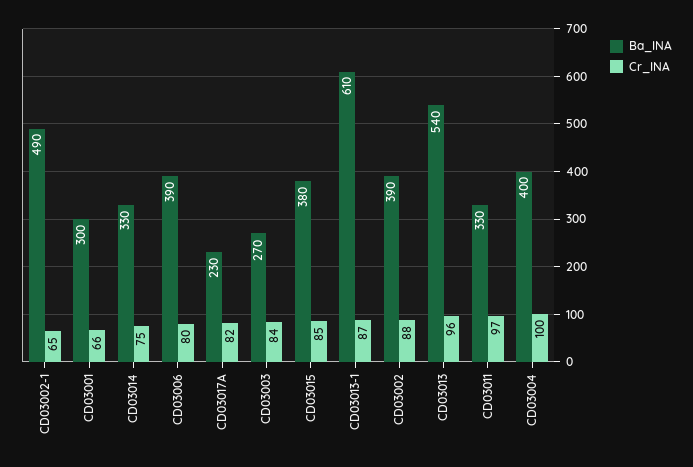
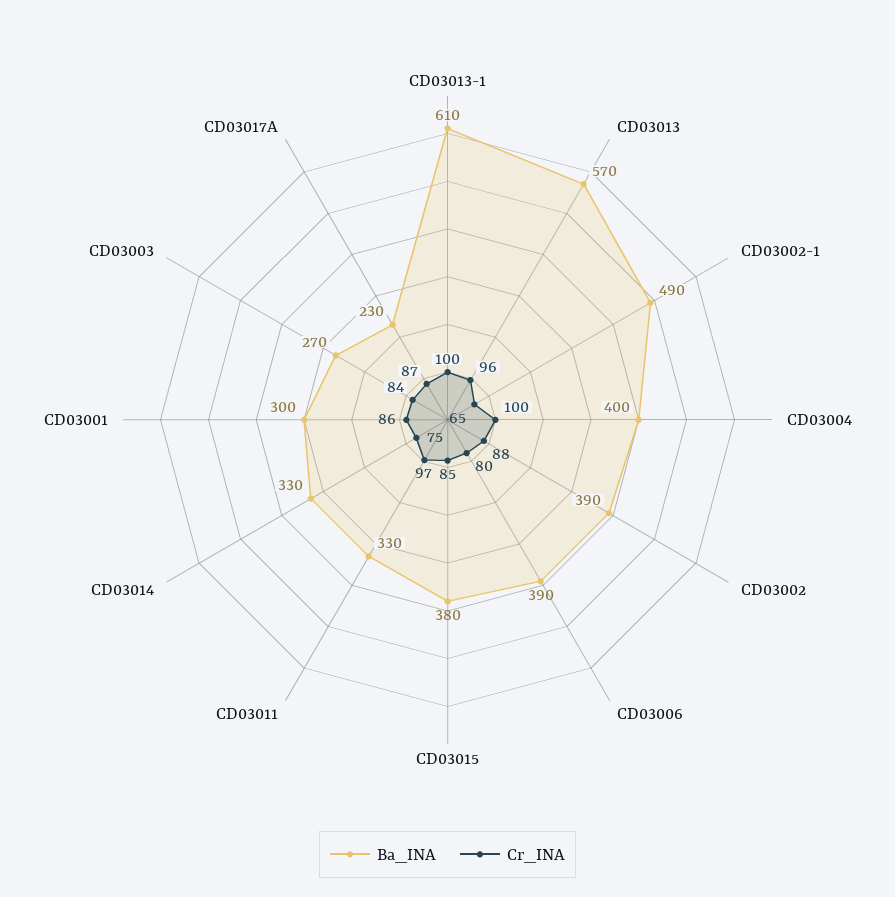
Cr_INA, CD03001: 66 -> 86
Cr_INA, CD03017A: 82 -> 87
Cr_INA, CD03013-1: 87 -> 100
Ba_INA, CD03013: 540 -> 570

